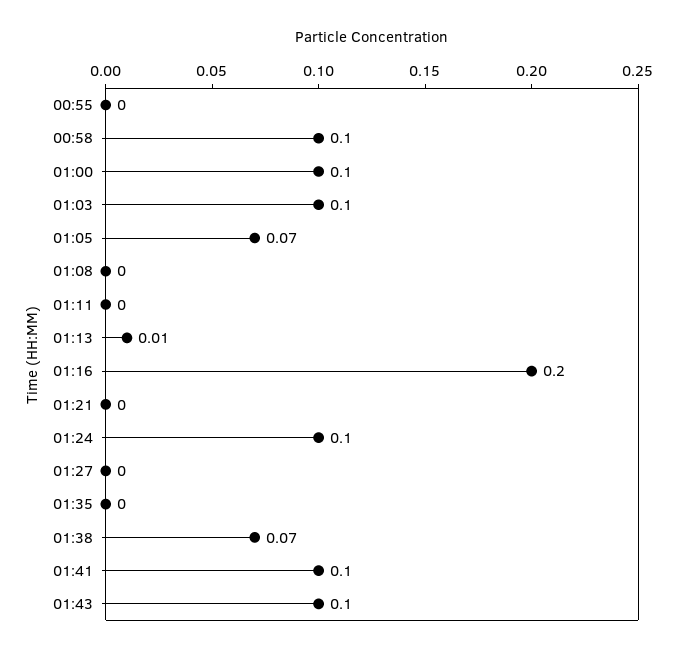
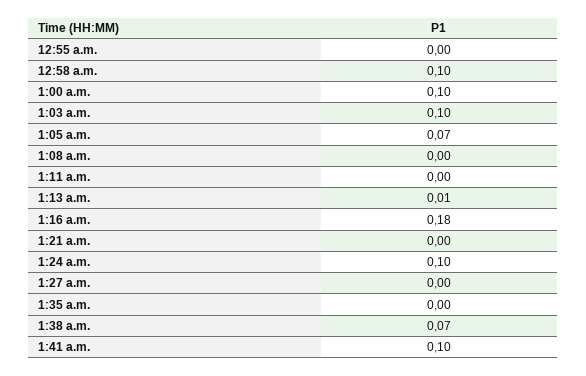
01:16: 0.2 -> 0.18
01:43: 0.1 -> none

